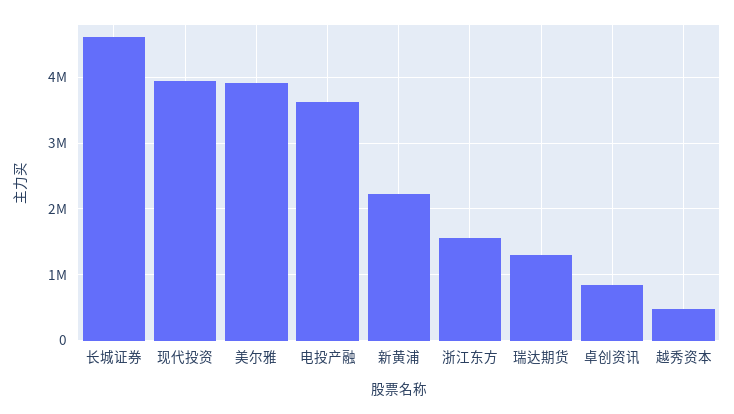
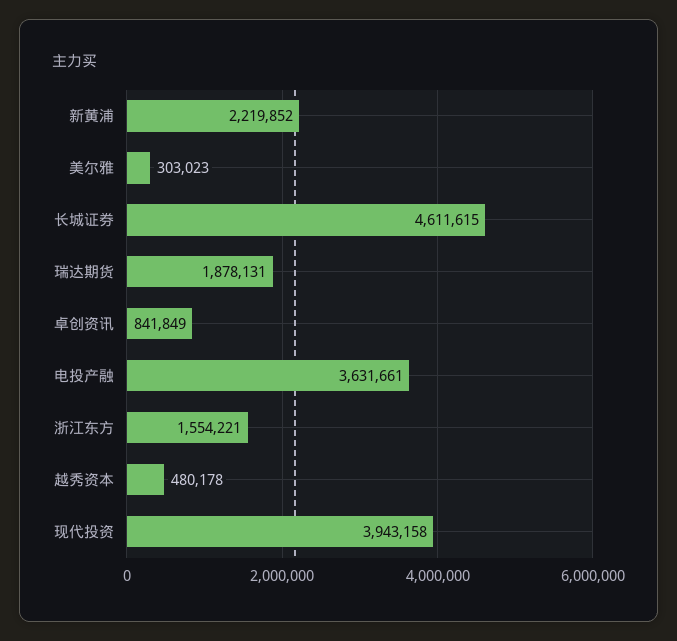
美尔雅: 3900000 -> 303023
瑞达期货: 1300000 -> 1878131

